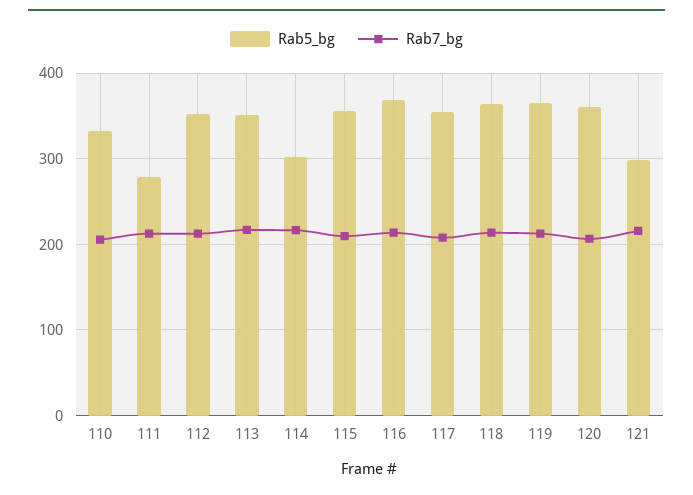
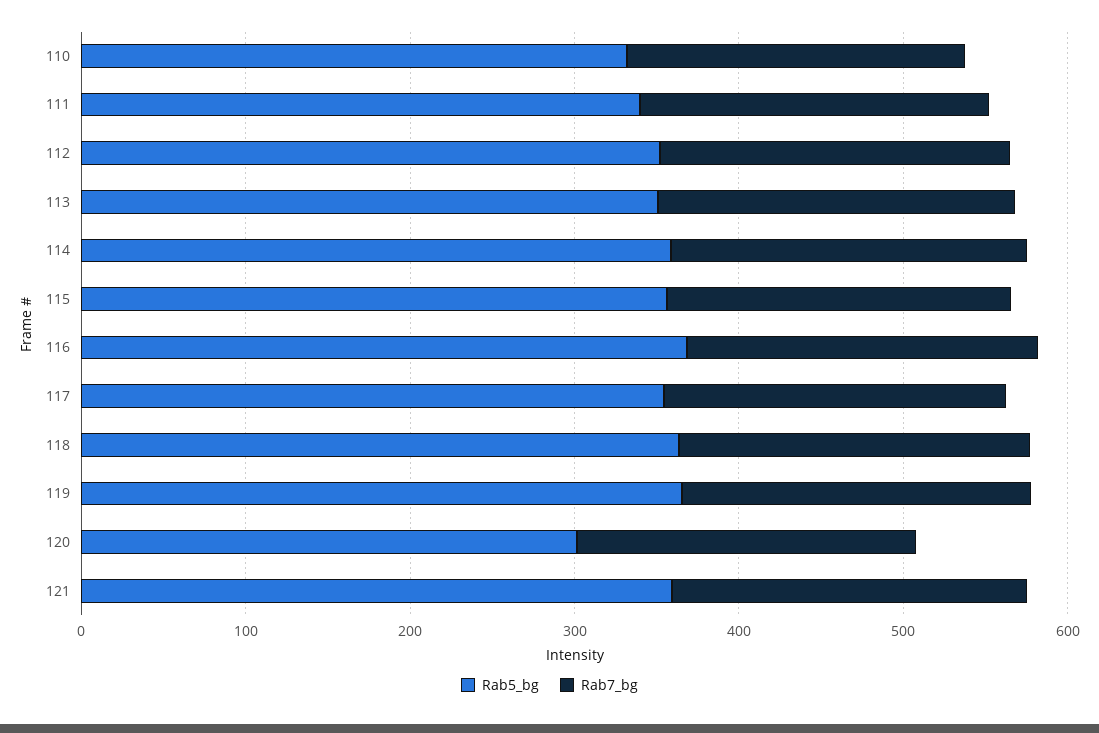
Rab5_bg, 111: 280 -> 340
Rab5_bg, 114: 300 -> 360
Rab5_bg, 120: 360 -> 300
Rab5_bg, 121: 300 -> 360

